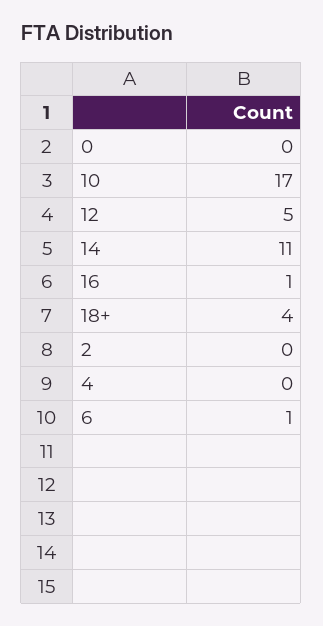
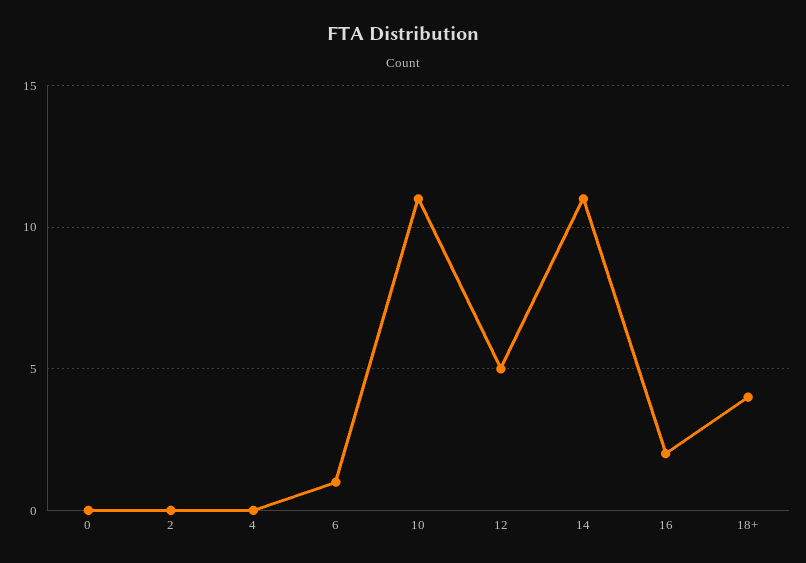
10: 17 -> 11
16: 1 -> 2

